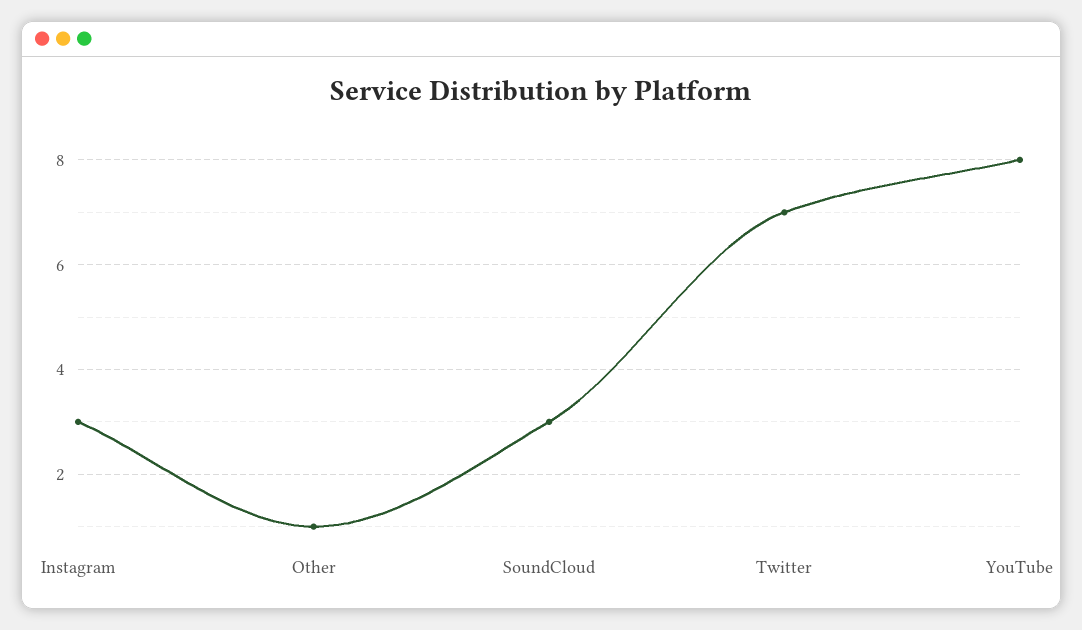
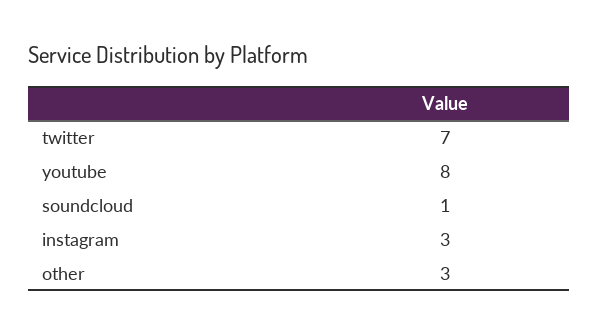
Other: 1 -> 3
SoundCloud: 3 -> 1

